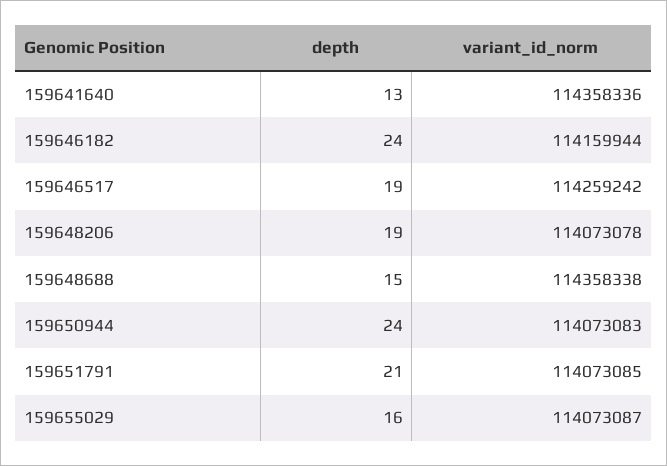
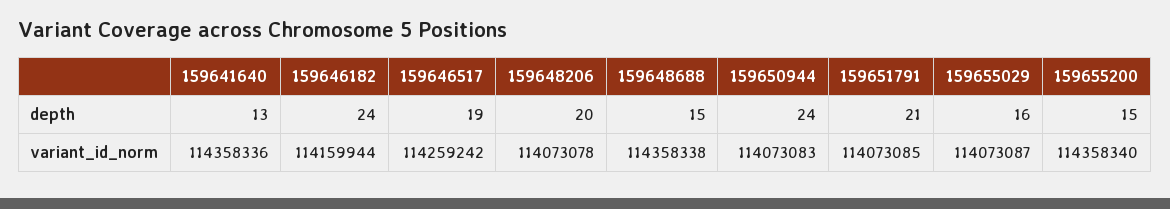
depth, 159648206: 19 -> 20
depth, 159655200: none -> 15
variant_id_norm, 159655200: none -> 114358340

